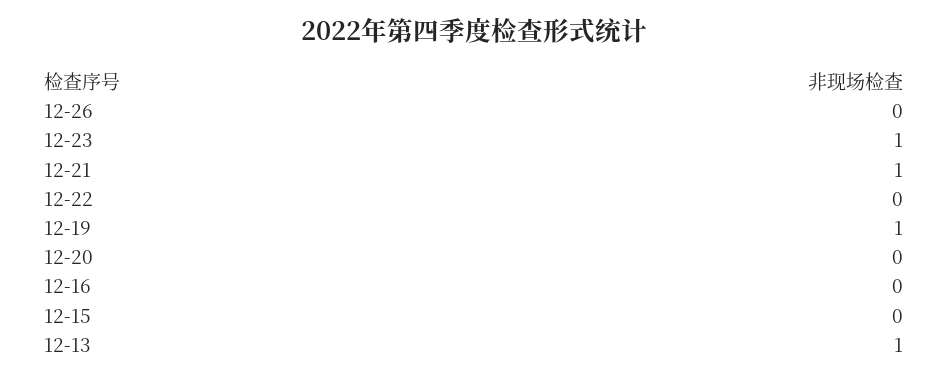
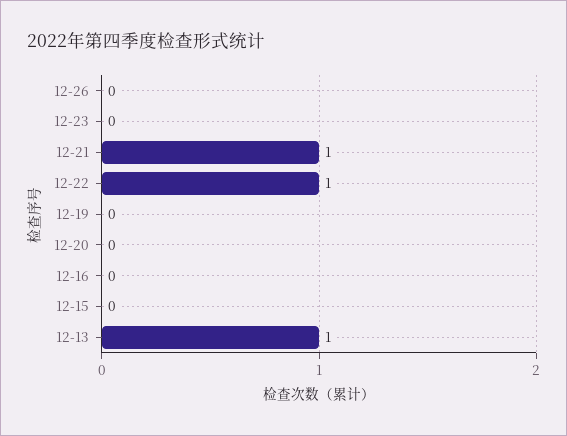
12-23: 1 -> 0
12-22: 0 -> 1
12-19: 1 -> 0

